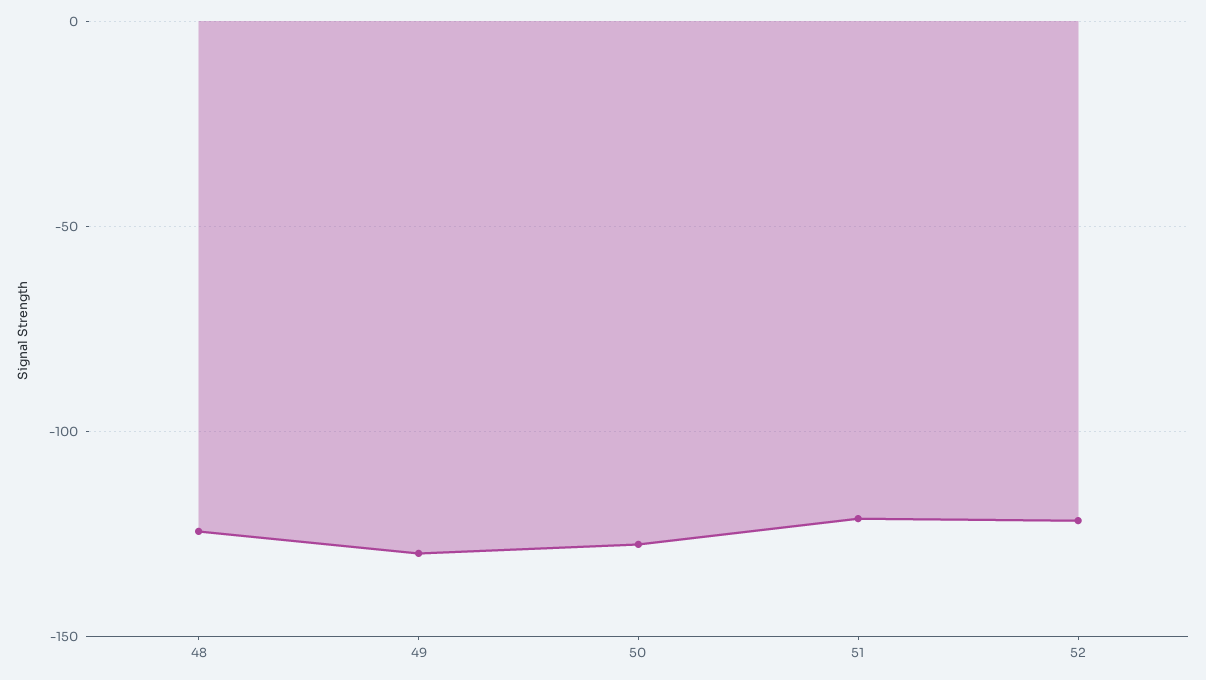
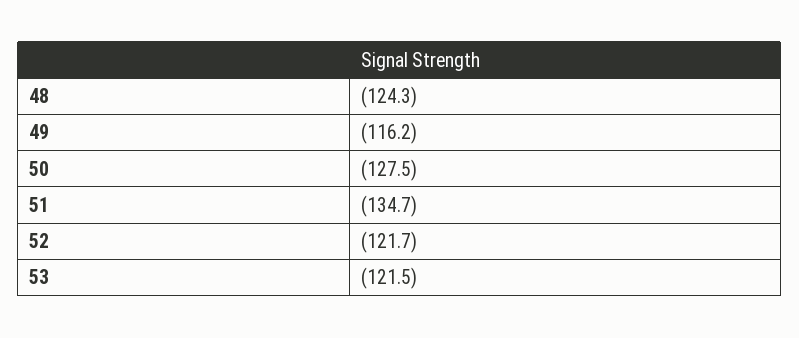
49: -130 -> -116.2
51: -120 -> -134.7
53: none -> -121.5

